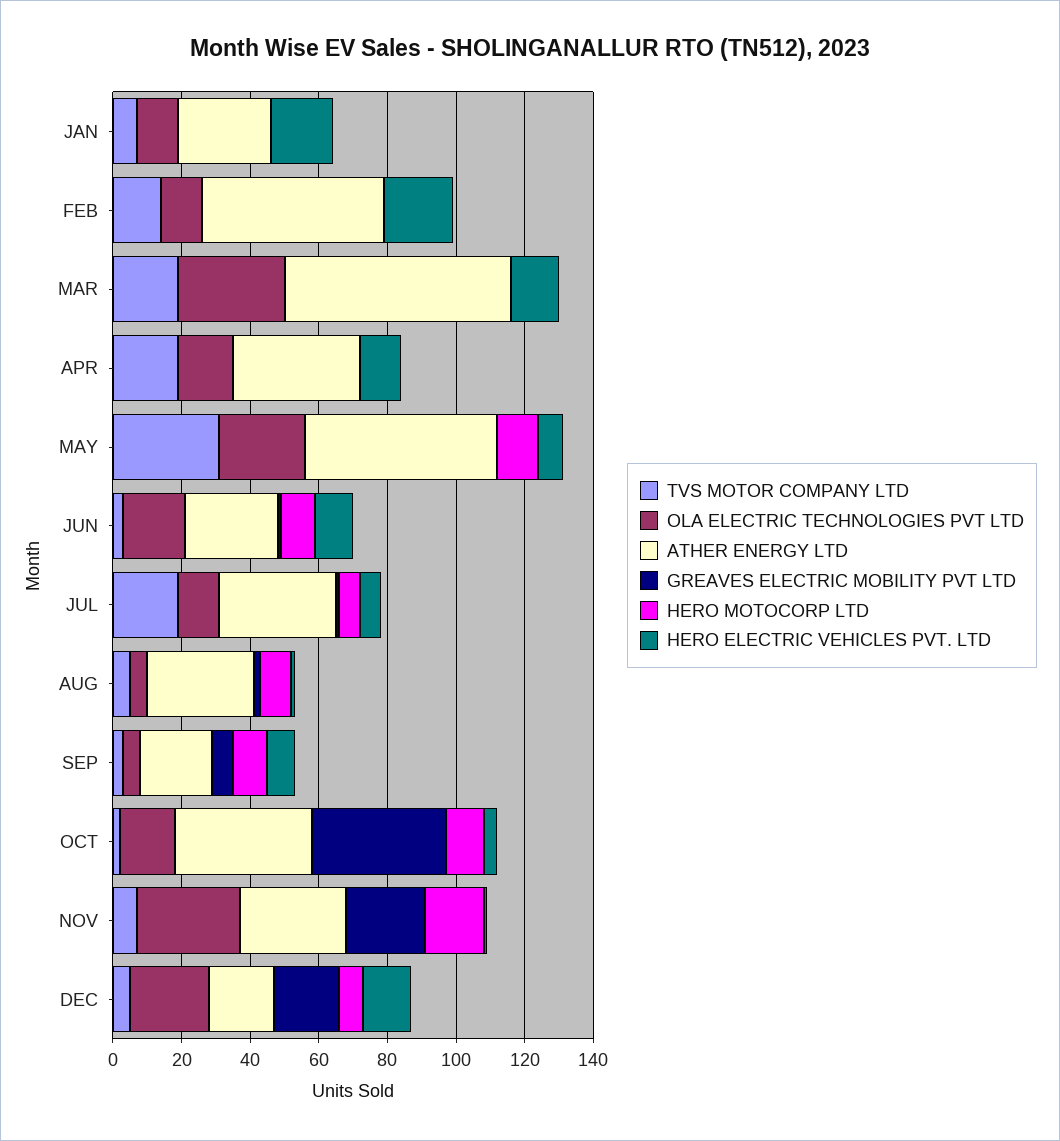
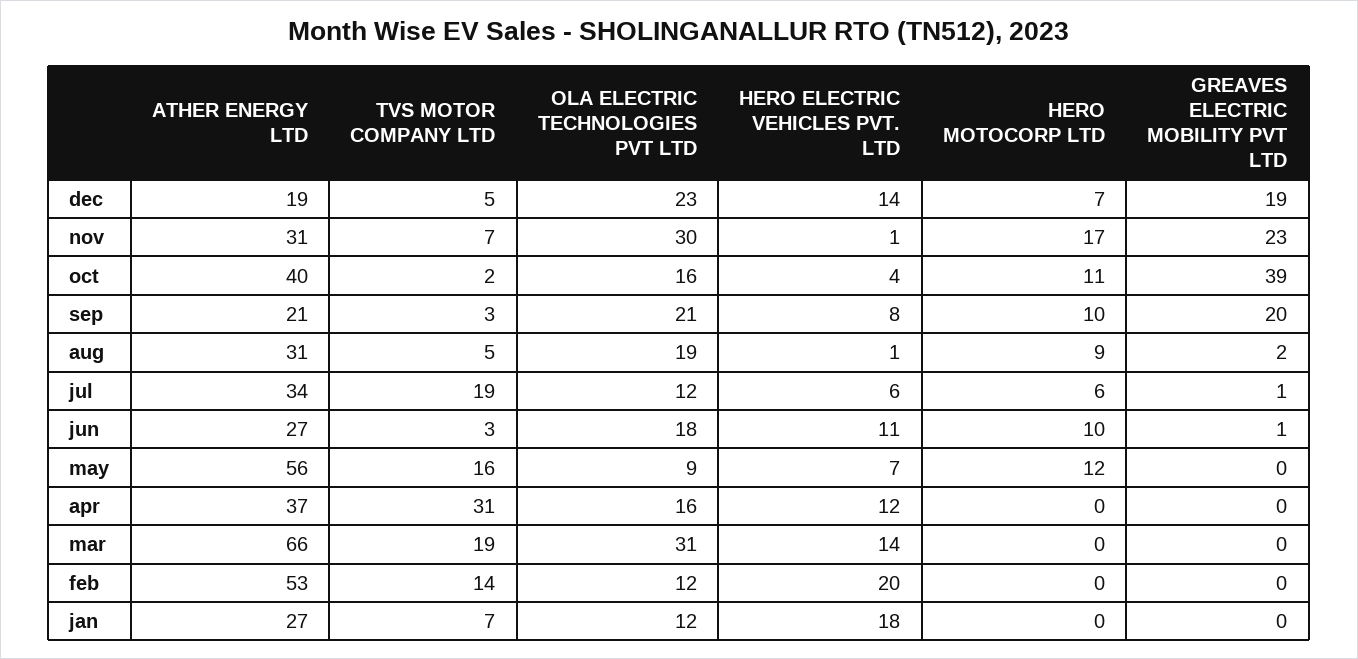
TVS MOTOR COMPANY LTD, APR: 20 -> 31
TVS MOTOR COMPANY LTD, MAY: 30 -> 16
OLA ELECTRIC TECHNOLOGIES PVT LTD, MAY: 25 -> 9
OLA ELECTRIC TECHNOLOGIES PVT LTD, AUG: 5 -> 19
OLA ELECTRIC TECHNOLOGIES PVT LTD, SEP: 5 -> 21
GREAVES ELECTRIC MOBILITY PVT LTD, SEP: 5 -> 20

